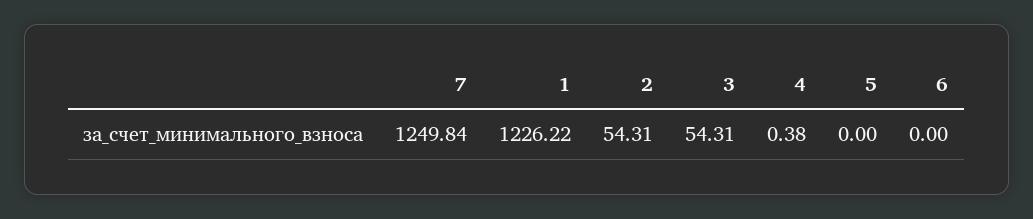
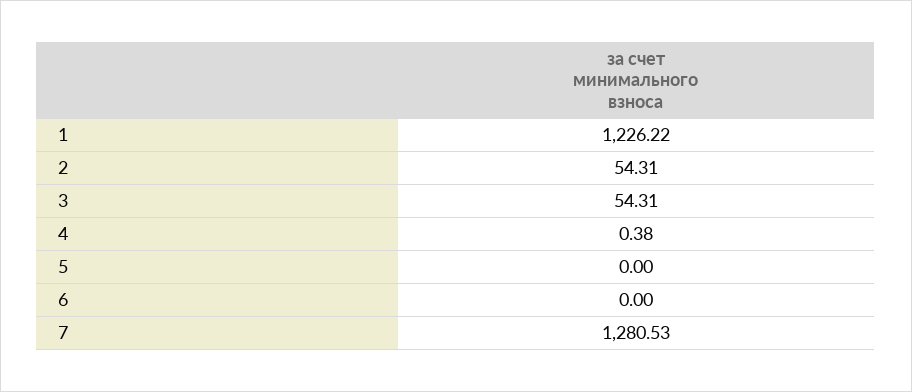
7: 1249.84 -> 1280.53

